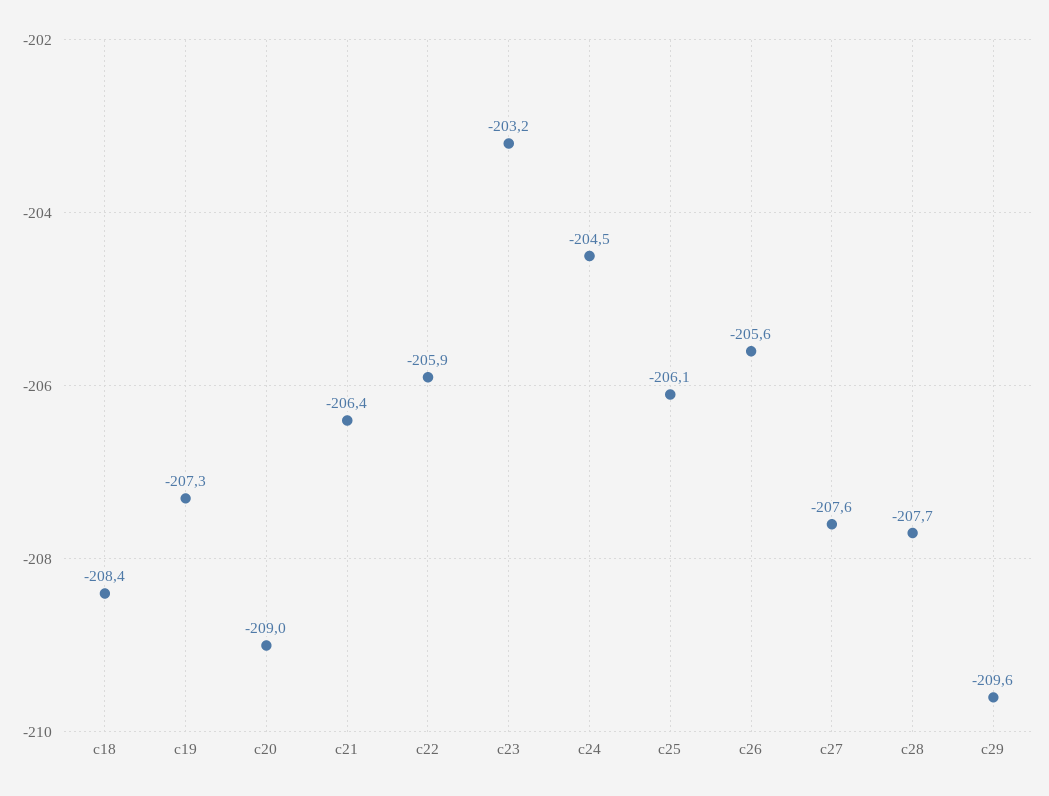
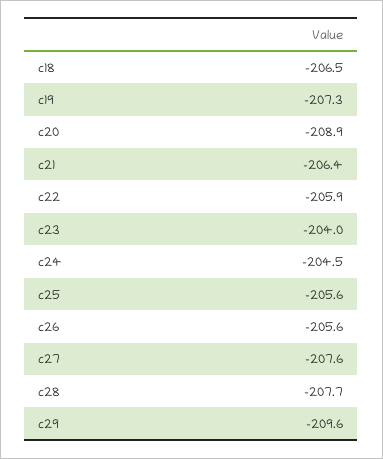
c18: -208.4 -> -206.5
c20: -209 -> -208.9
c23: -203.2 -> -204
c25: -206.1 -> -205.6

